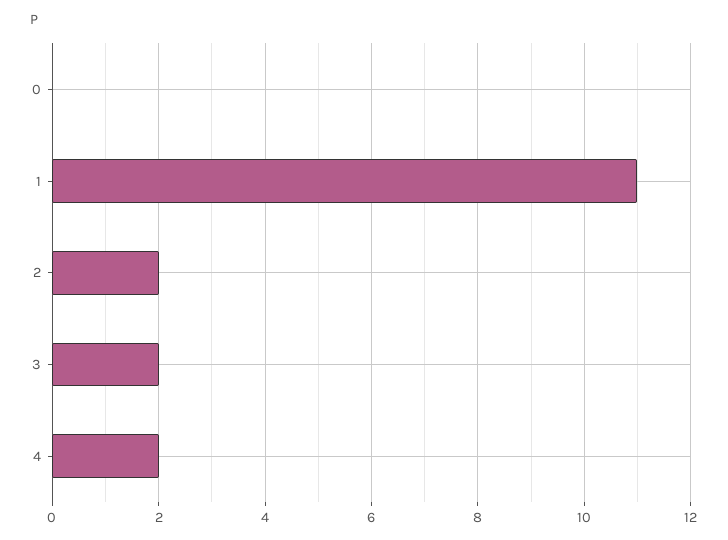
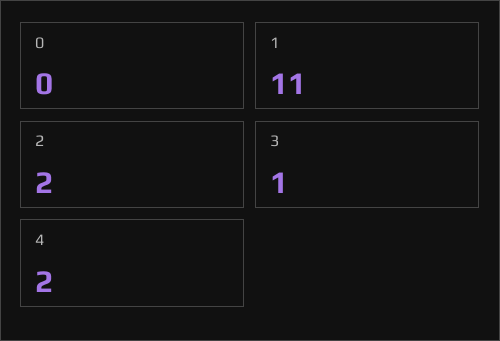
3: 2 -> 1

